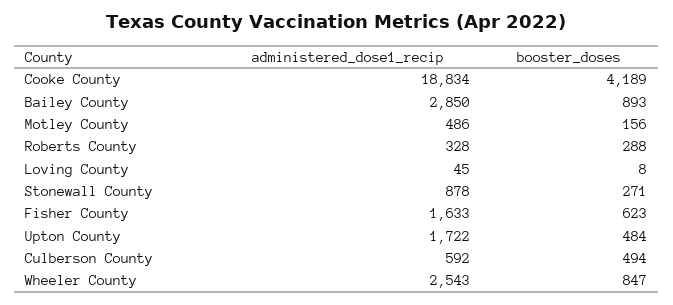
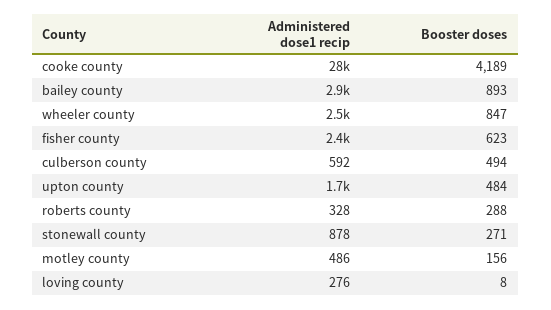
administered_dose1_recip, Cooke County: 18834 -> 28000
administered_dose1_recip, Loving County: 45 -> 276
administered_dose1_recip, Fisher County: 1633 -> 2400

